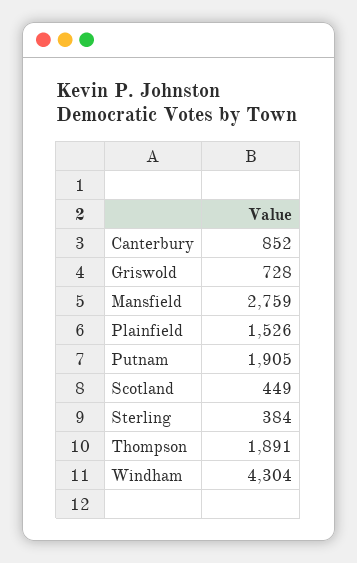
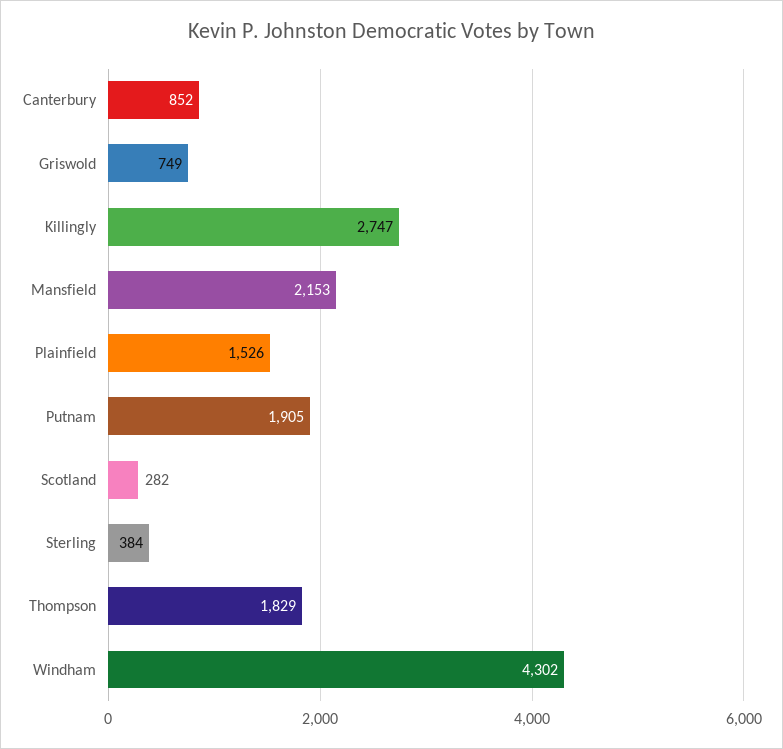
Griswold: 728 -> 749
Mansfield: 2759 -> 2153
Scotland: 449 -> 282
Thompson: 1891 -> 1829
Windham: 4304 -> 4302
Killingly: none -> 2747

